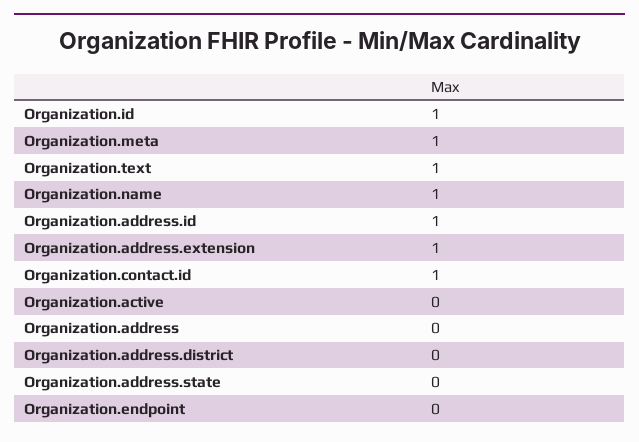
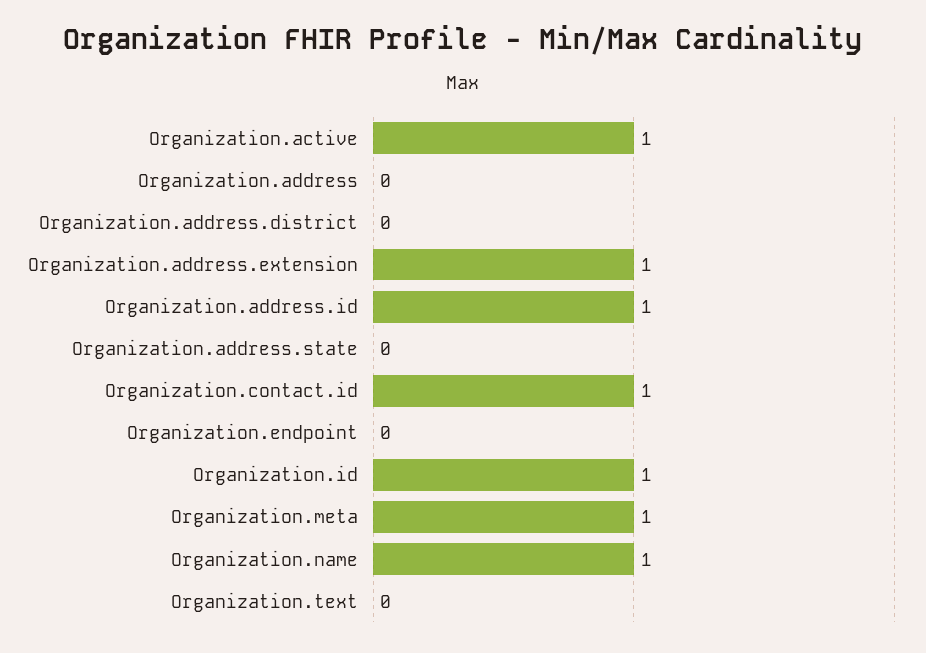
Organization.text: 1 -> 0
Organization.active: 0 -> 1

